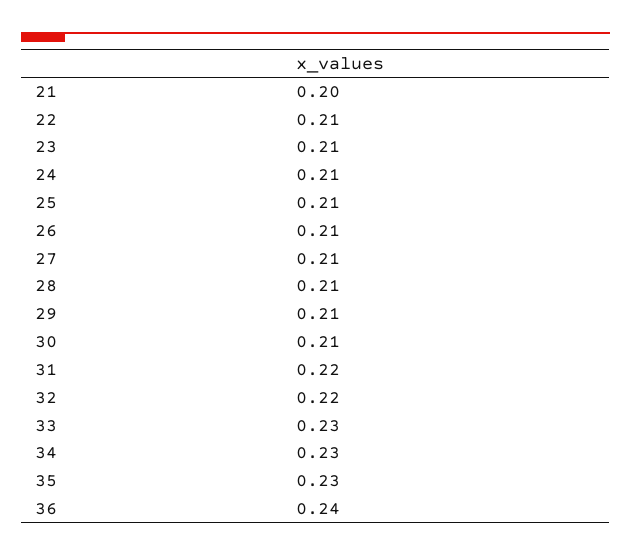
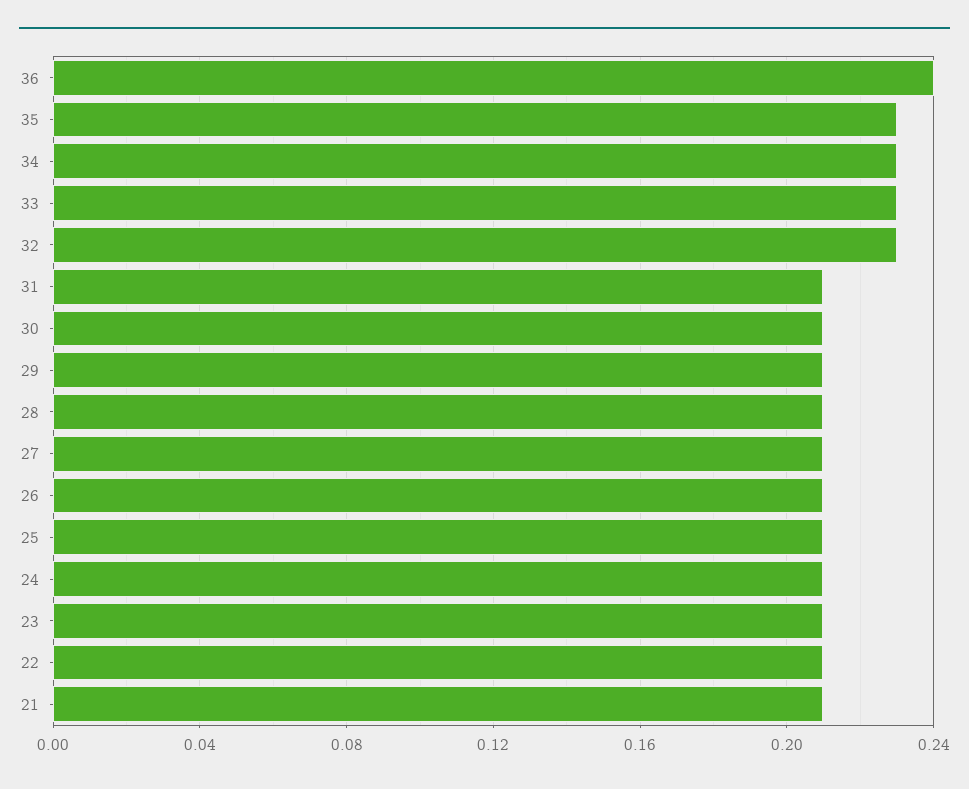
21: 0.2 -> 0.21
31: 0.22 -> 0.21
32: 0.22 -> 0.23

